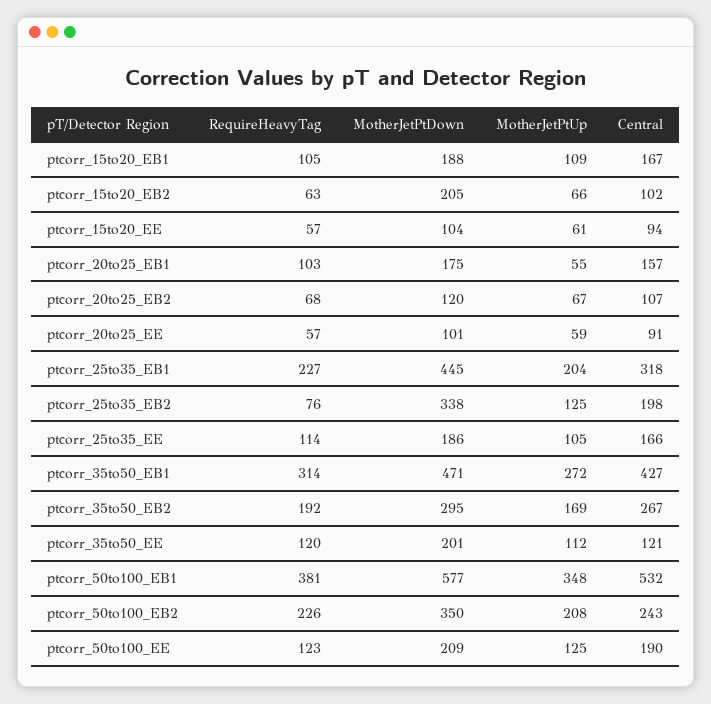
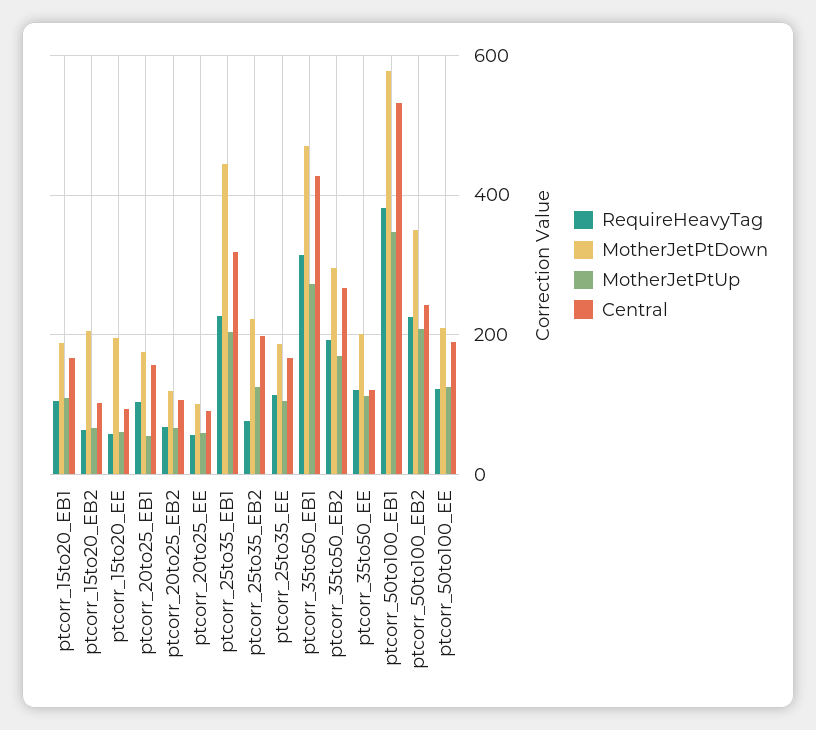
MotherJetPtDown, ptcorr_15to20_EE: 104 -> 200
MotherJetPtDown, ptcorr_25to35_EB2: 338 -> 220

